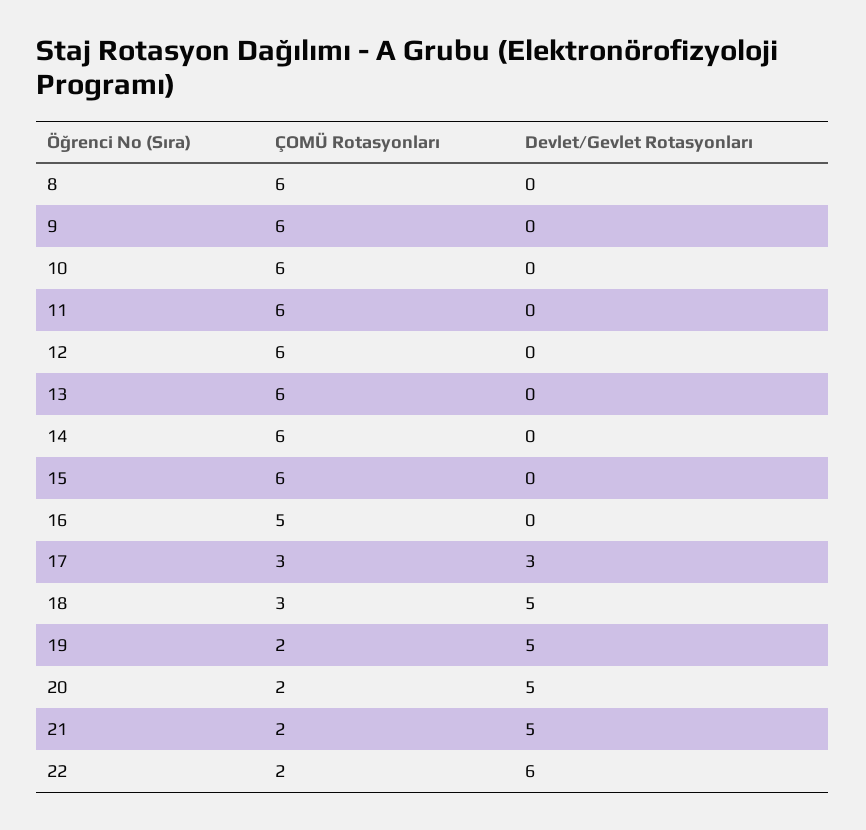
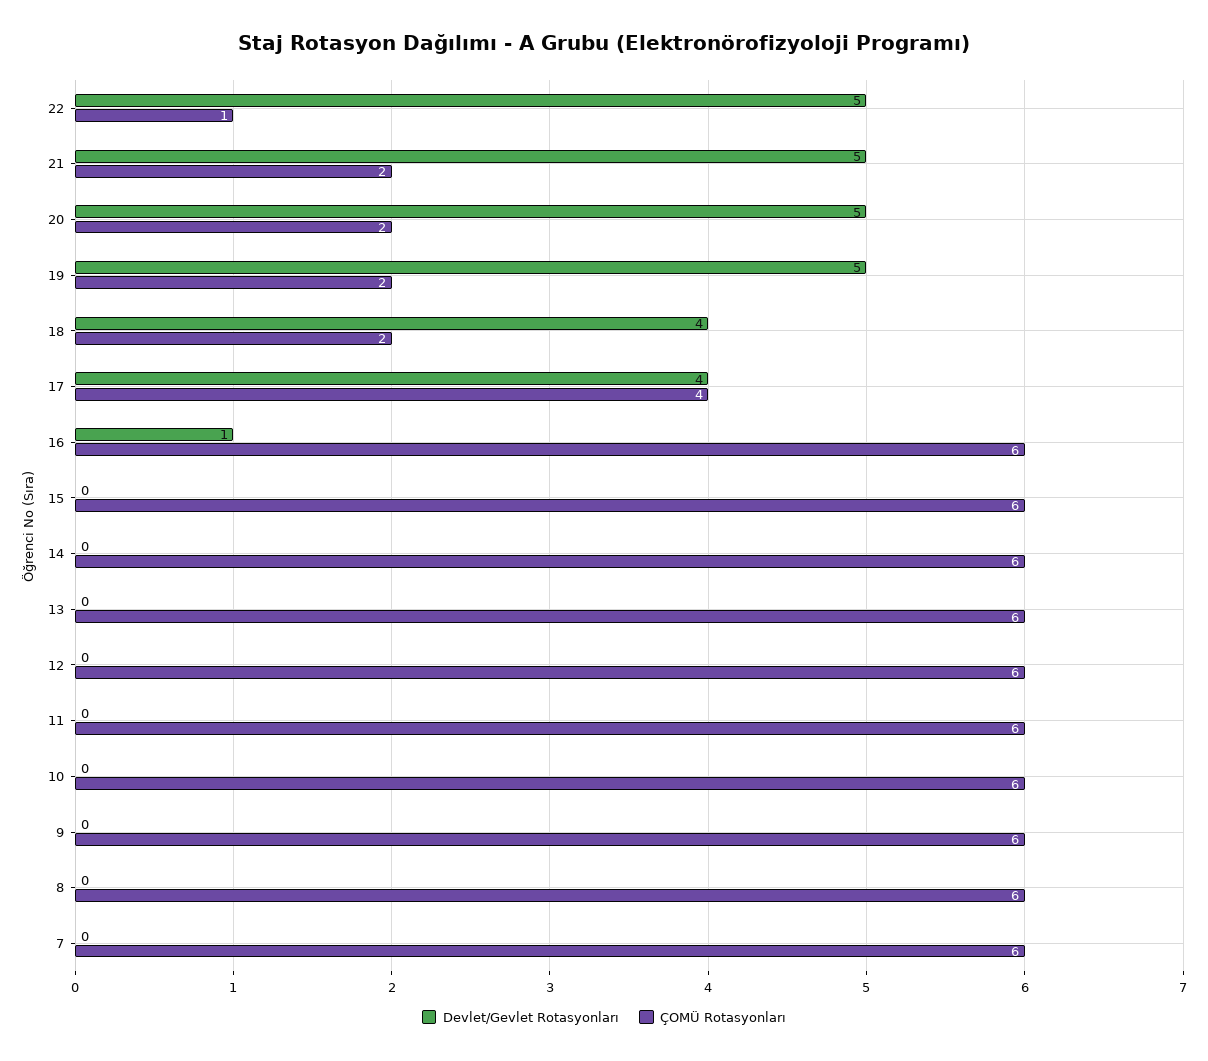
ÇOMÜ Rotasyonları, 16: 5 -> 6
Devlet/Gevlet Rotasyonları, 16: 0 -> 1
ÇOMÜ Rotasyonları, 17: 3 -> 4
Devlet/Gevlet Rotasyonları, 17: 3 -> 4
ÇOMÜ Rotasyonları, 18: 3 -> 2
Devlet/Gevlet Rotasyonları, 18: 5 -> 4
ÇOMÜ Rotasyonları, 22: 2 -> 1
Devlet/Gevlet Rotasyonları, 22: 6 -> 5
Devlet/Gevlet Rotasyonları, 7: none -> 0
ÇOMÜ Rotasyonları, 7: none -> 6

